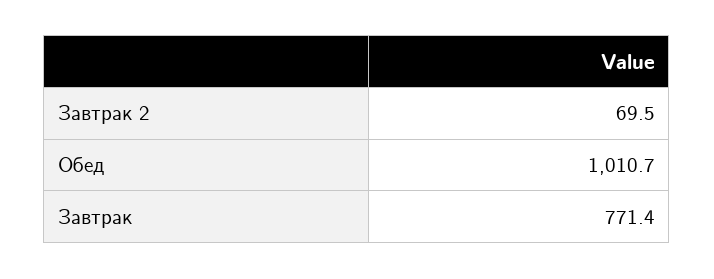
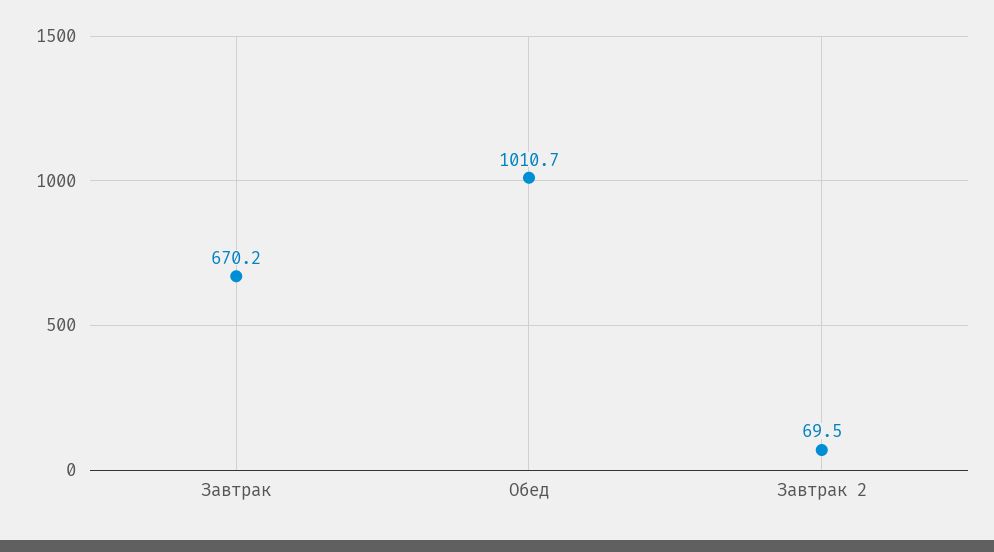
Завтрак: 771.4 -> 670.2

